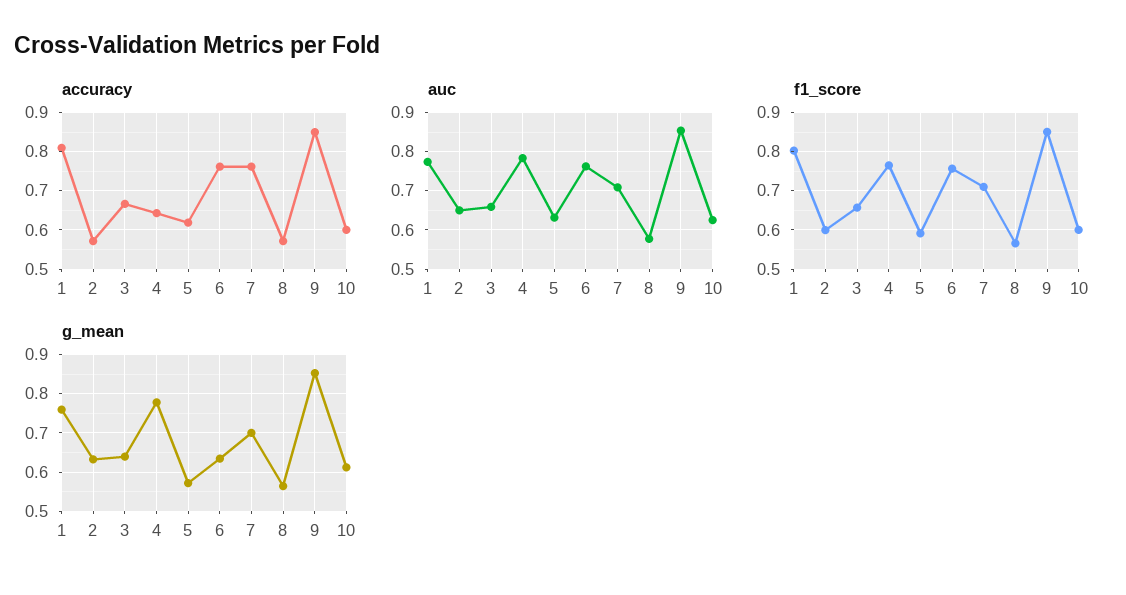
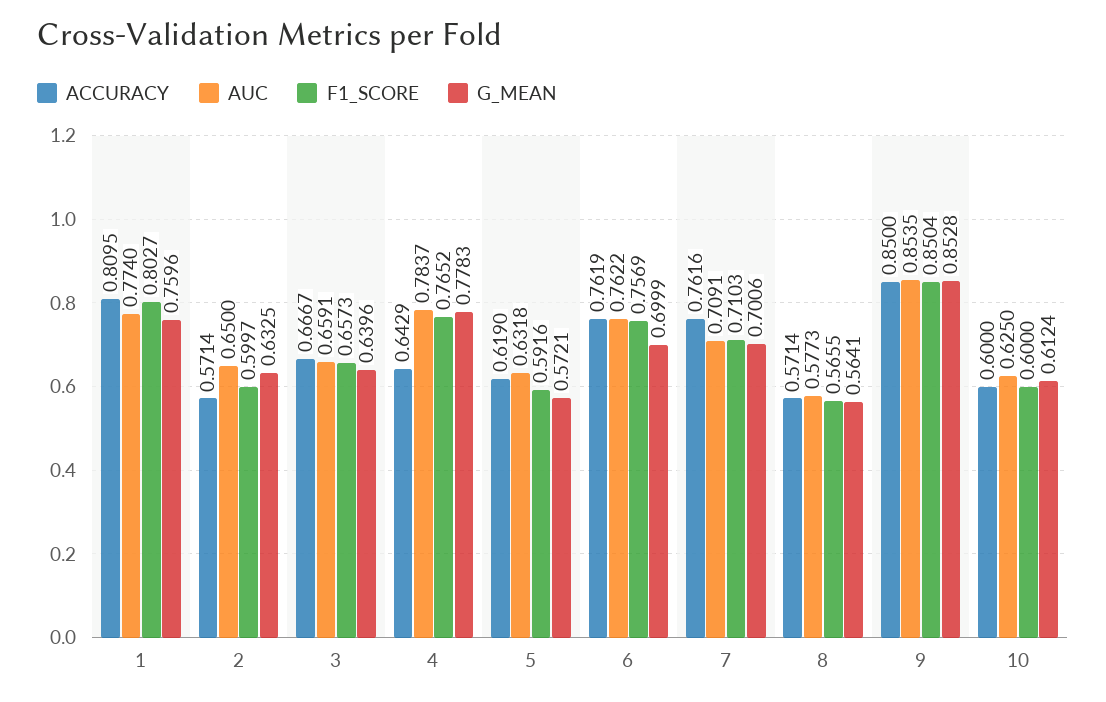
g_mean, 6: 0.64 -> 0.6999

